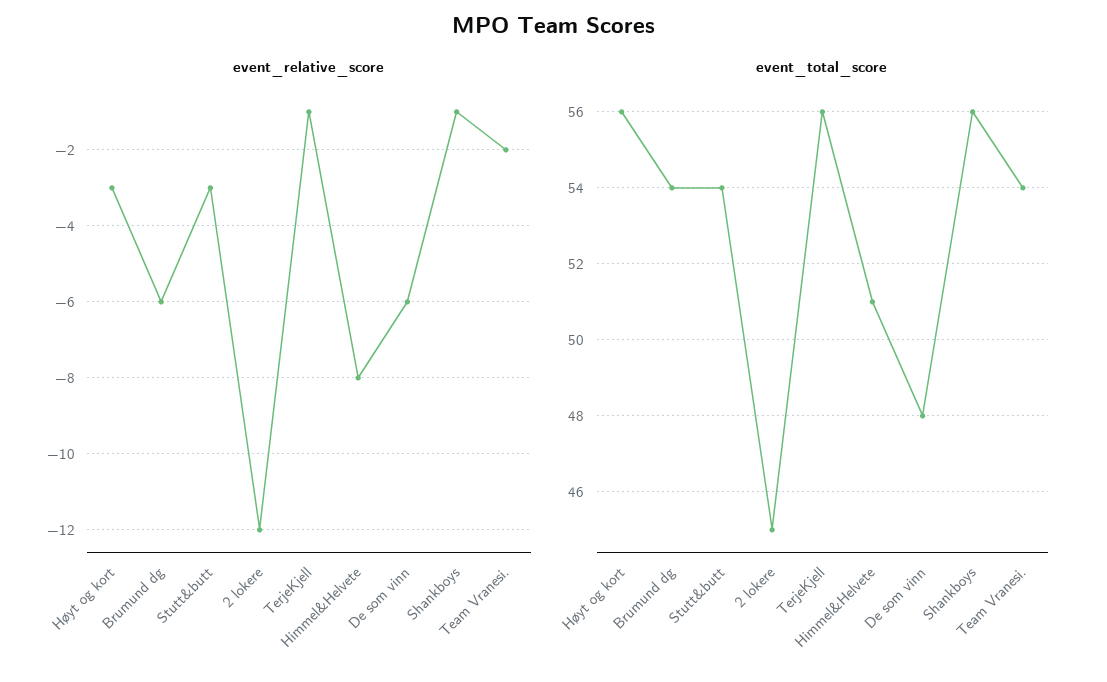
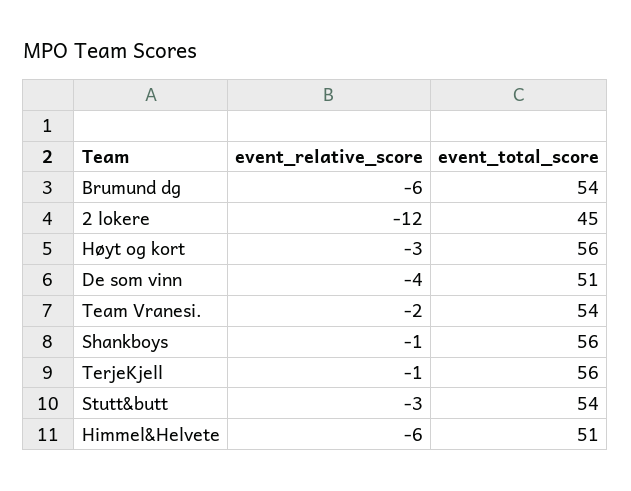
event_relative_score, Himmel&Helvete: -8 -> -6
event_relative_score, De som vinn: -6 -> -4
event_total_score, De som vinn: 48 -> 51

